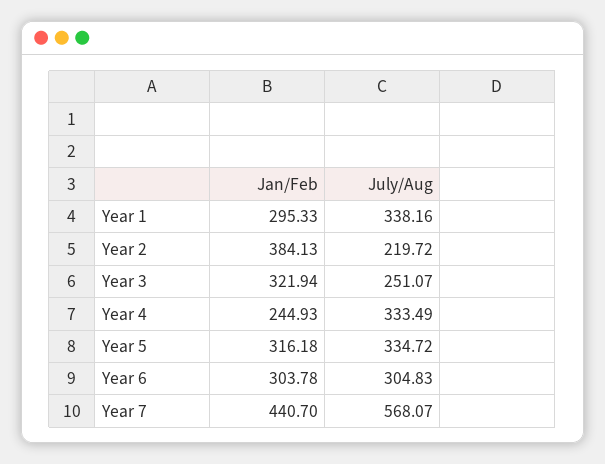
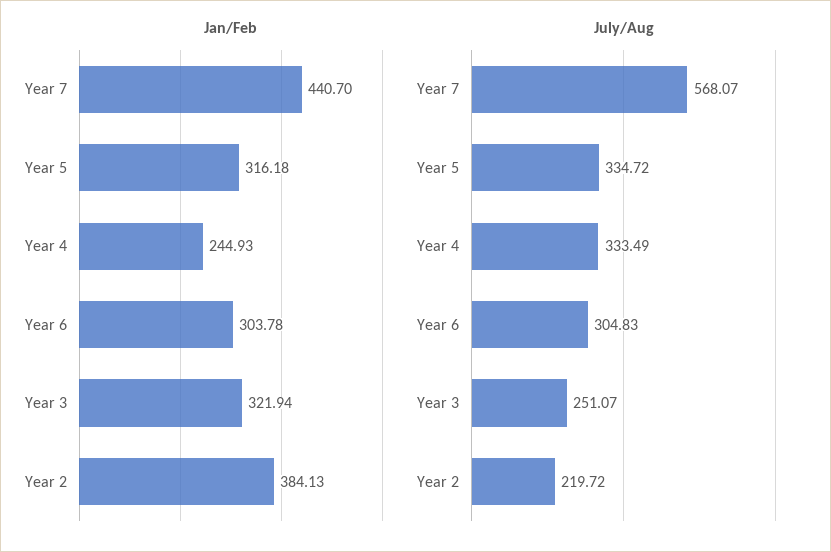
Jan/Feb, Year 1: 295.33 -> none
July/Aug, Year 1: 338.16 -> none

